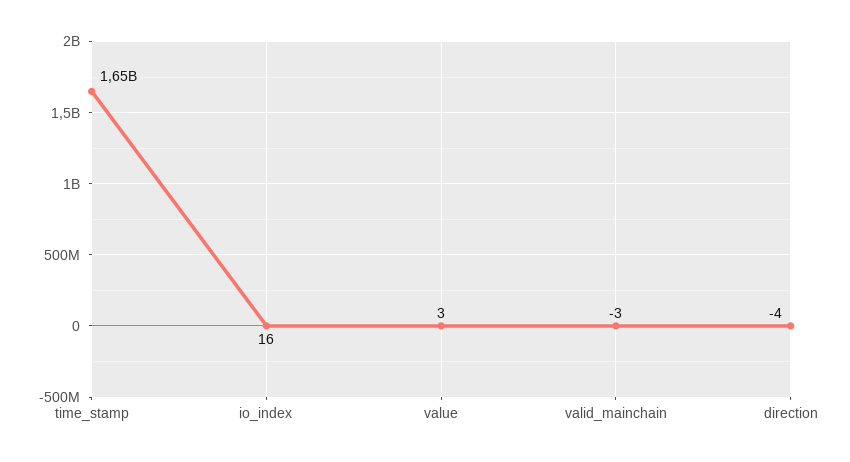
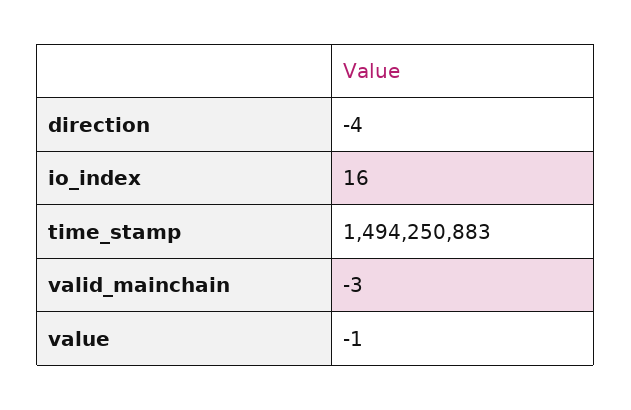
time_stamp: 1650000000 -> 1494250883
value: 3 -> -1

